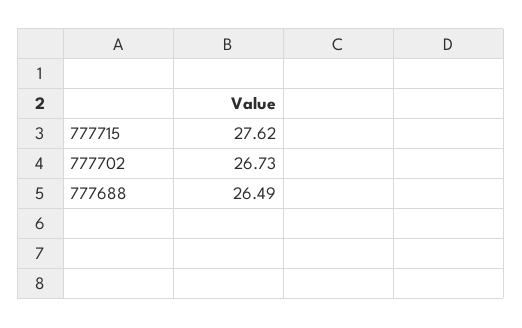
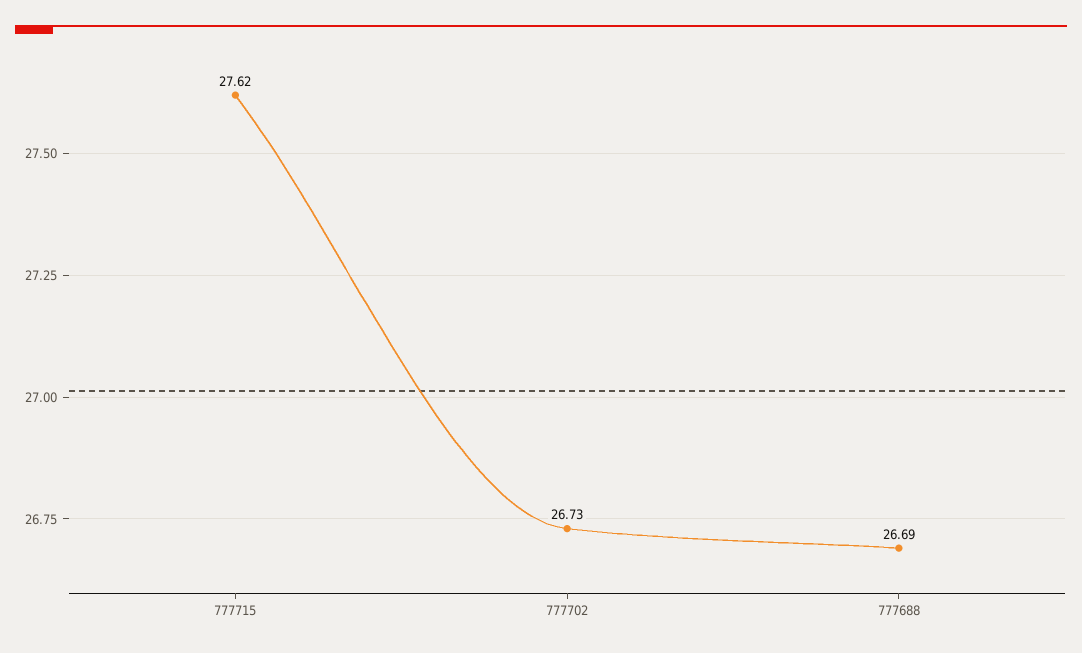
777688: 26.49 -> 26.69

